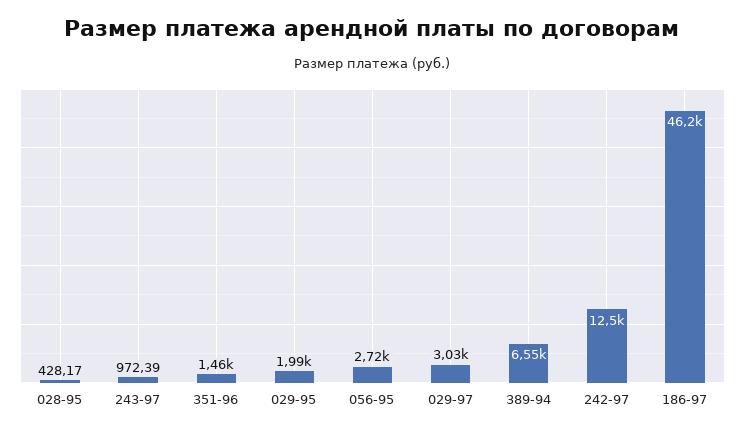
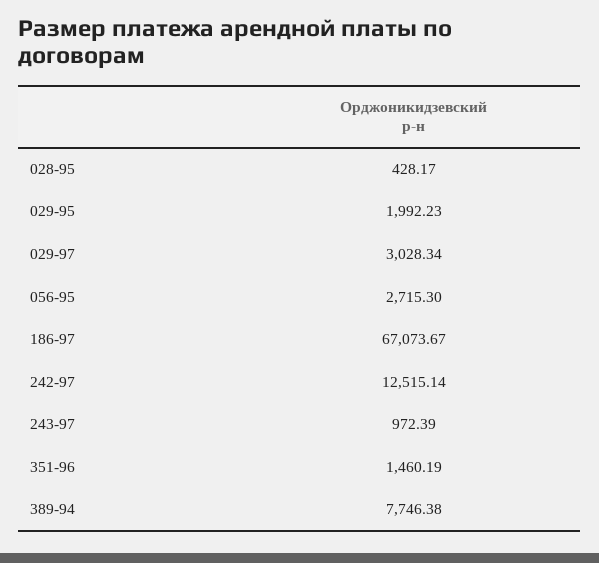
389-94: 6550 -> 7746.38
186-97: 46200 -> 67073.67

